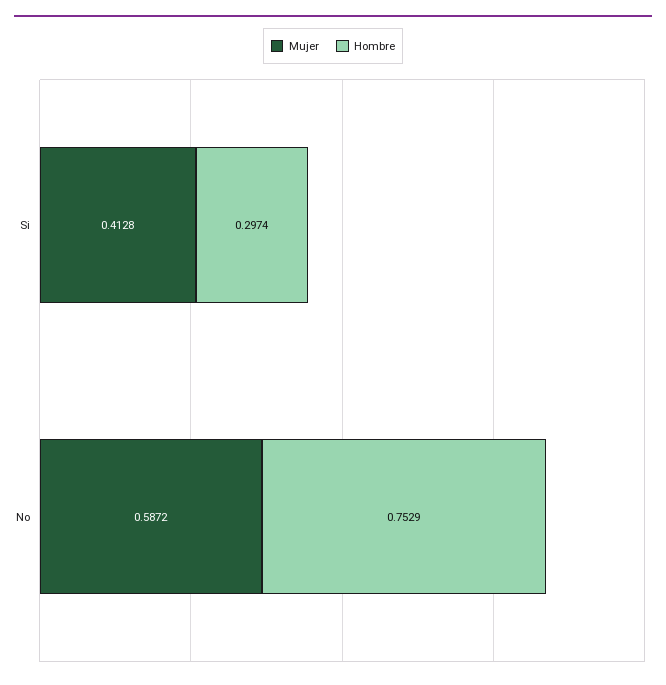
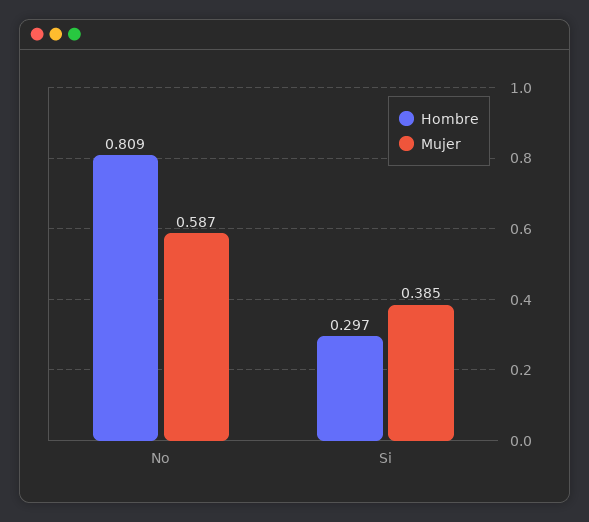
Mujer, Si: 0.4128 -> 0.385
Hombre, No: 0.7529 -> 0.809

